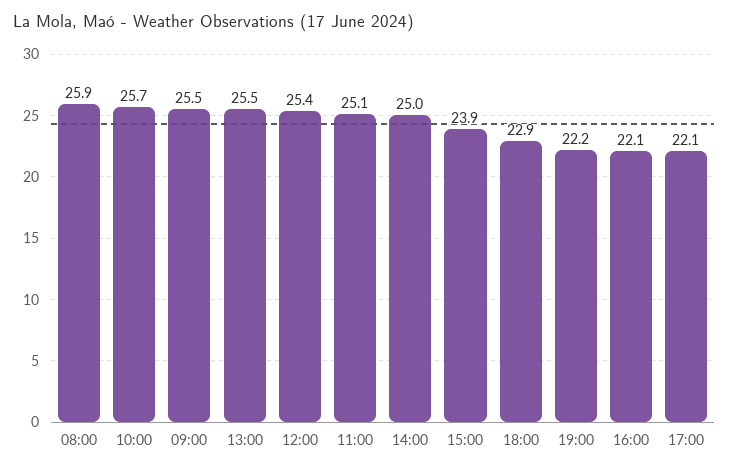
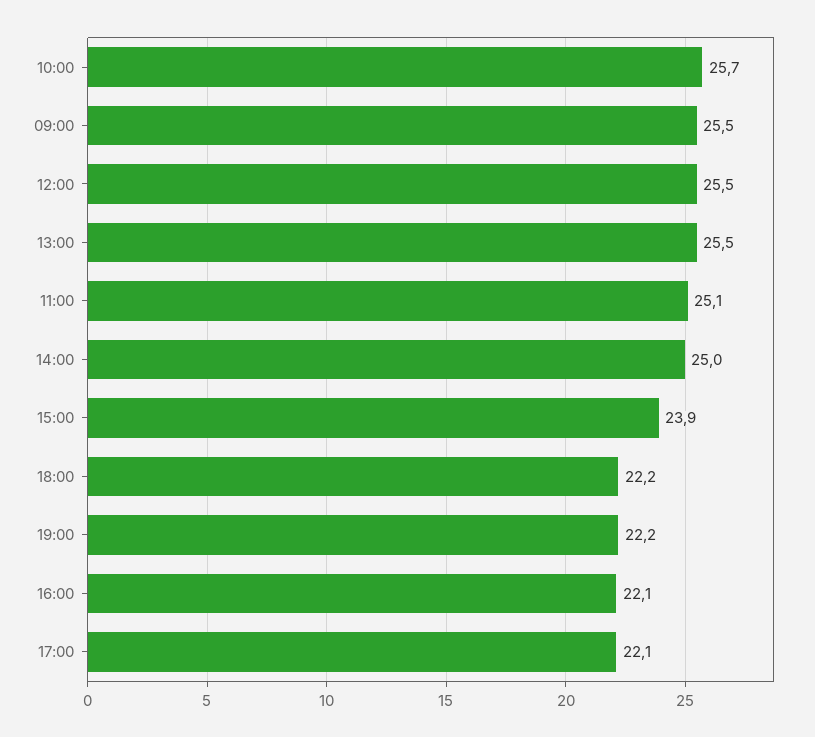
08:00: 25.9 -> none
12:00: 25.4 -> 25.5
18:00: 22.9 -> 22.2

